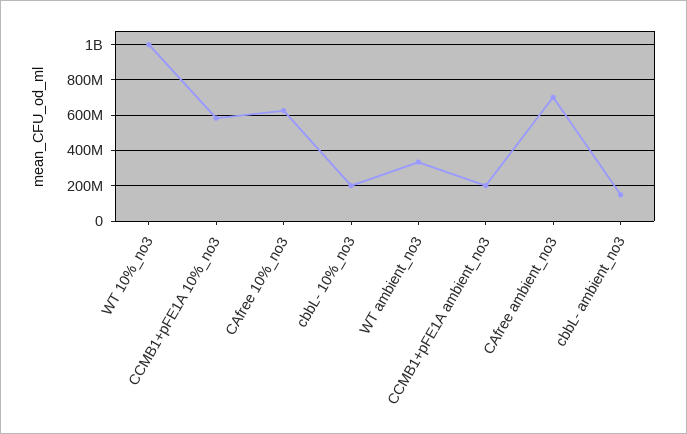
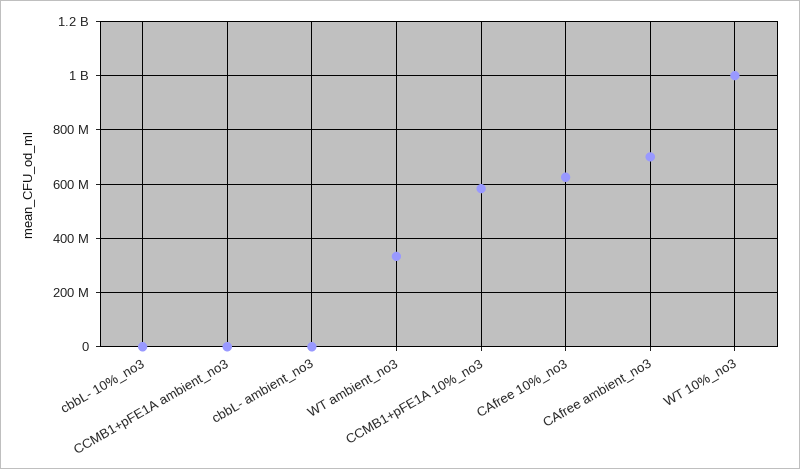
cbbL- 10%_no3: 200000000 -> 0
CCMB1+pFE1A ambient_no3: 200000000 -> 0
cbbL- ambient_no3: 150000000 -> 0

